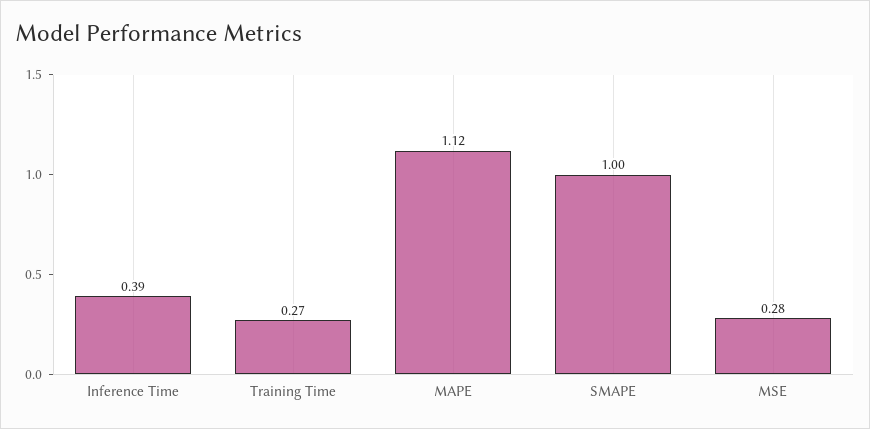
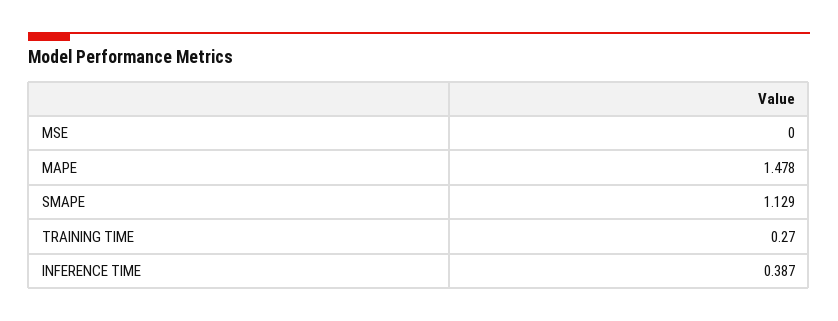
MAPE: 1.12 -> 1.478
SMAPE: 1 -> 1.129
MSE: 0.28 -> 0

